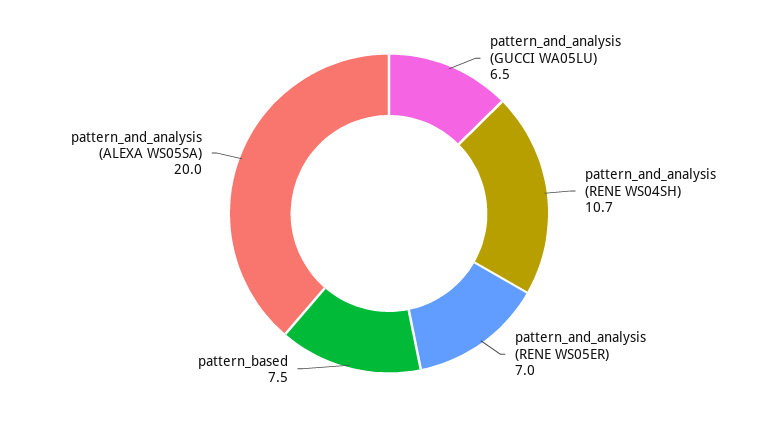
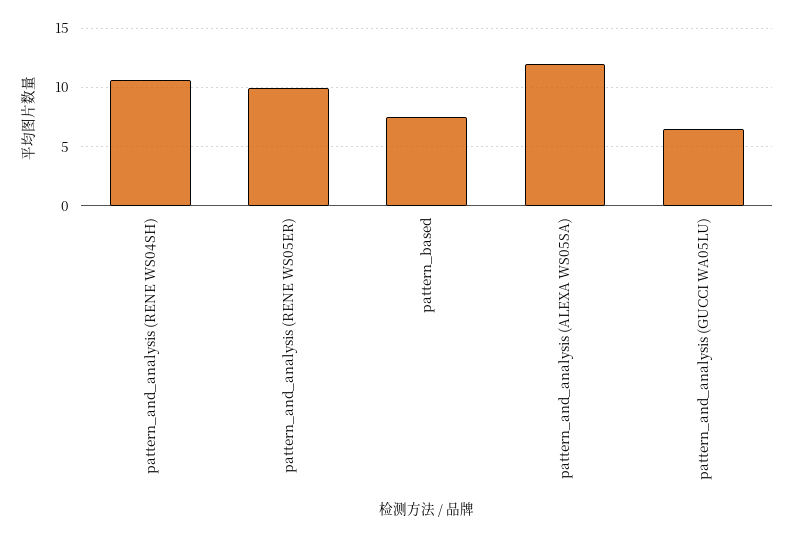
pattern_and_analysis (RENE WS05ER): 7 -> 10
pattern_and_analysis (ALEXA WS05SA): 20 -> 12

